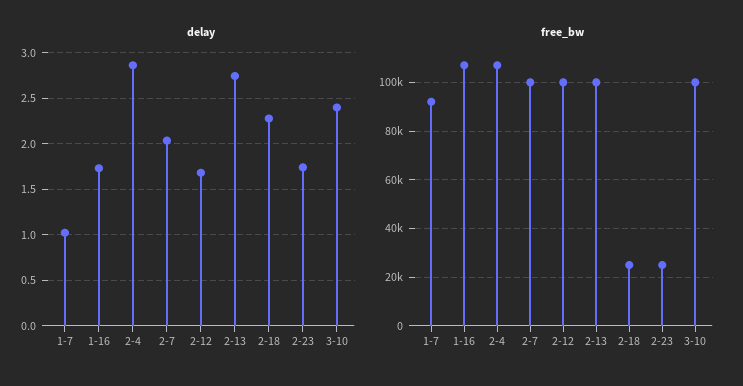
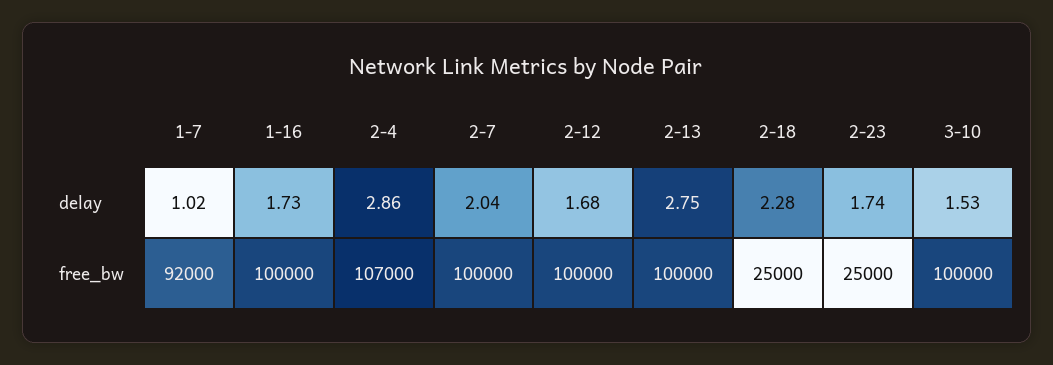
delay, 3-10: 2.4 -> 1.53
free_bw, 1-16: 107500 -> 100000

